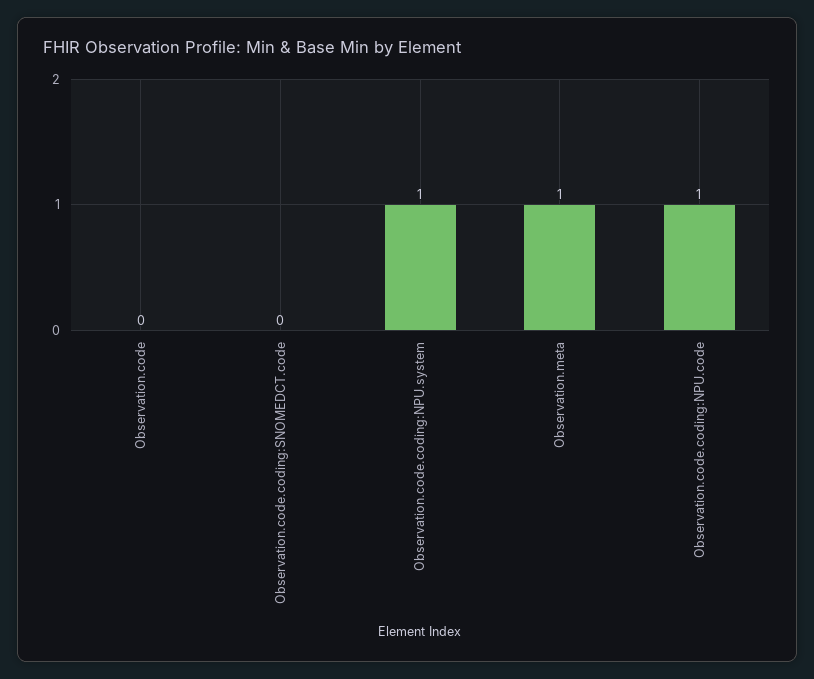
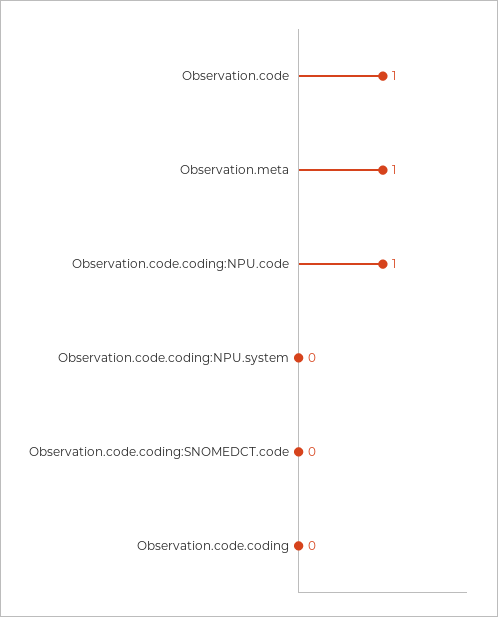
Observation.code: 0 -> 1
Observation.code.coding:NPU.system: 1 -> 0
Observation.code.coding: none -> 0

